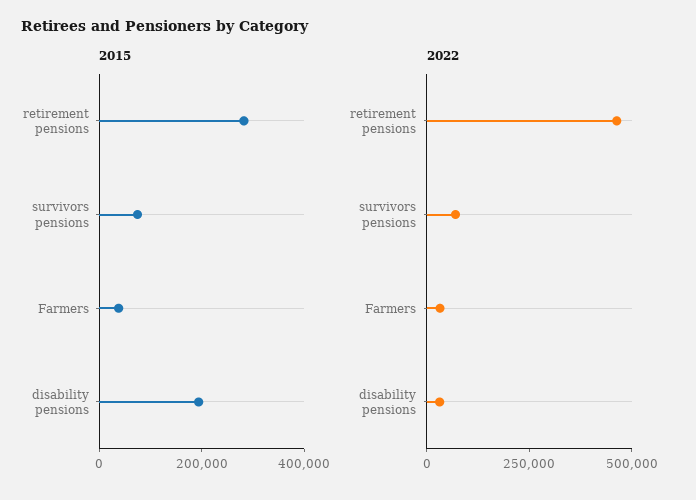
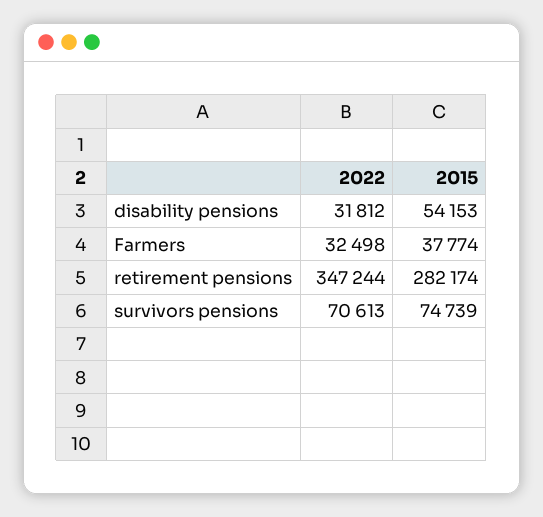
2015, disability pensions: 200000 -> 54153
2022, retirement pensions: 450000 -> 347244

